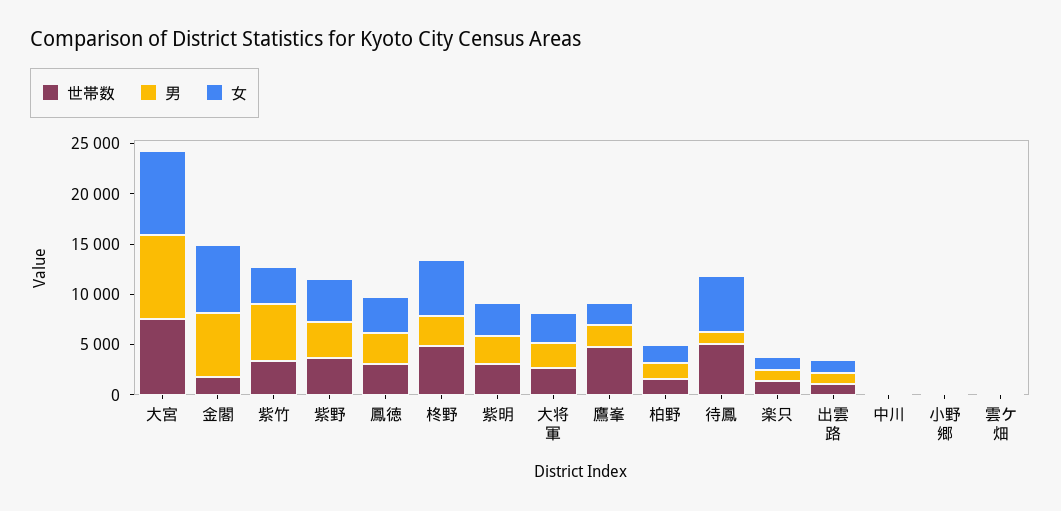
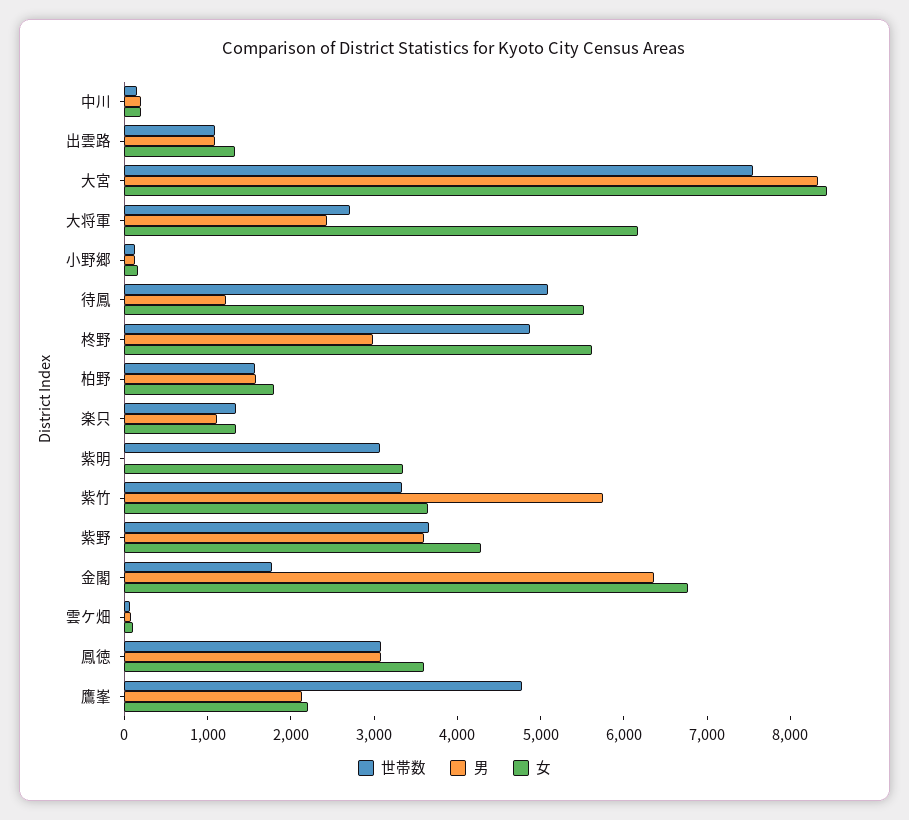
男, 紫明: 3000 -> 0
女, 大将軍: 3000 -> 6200

